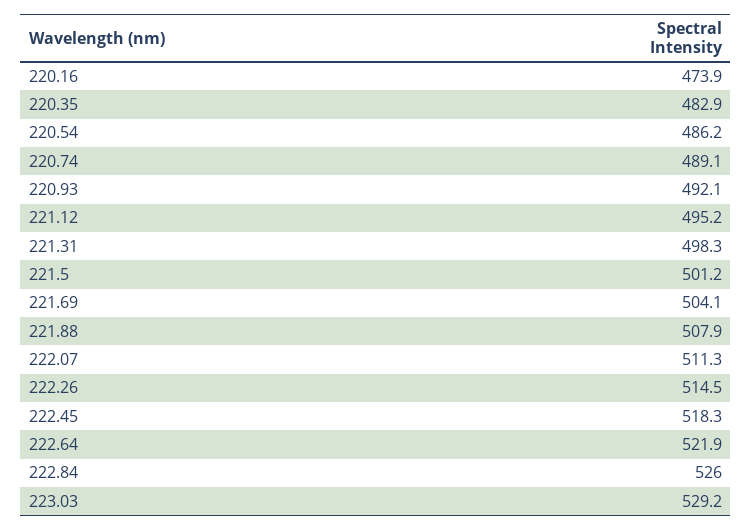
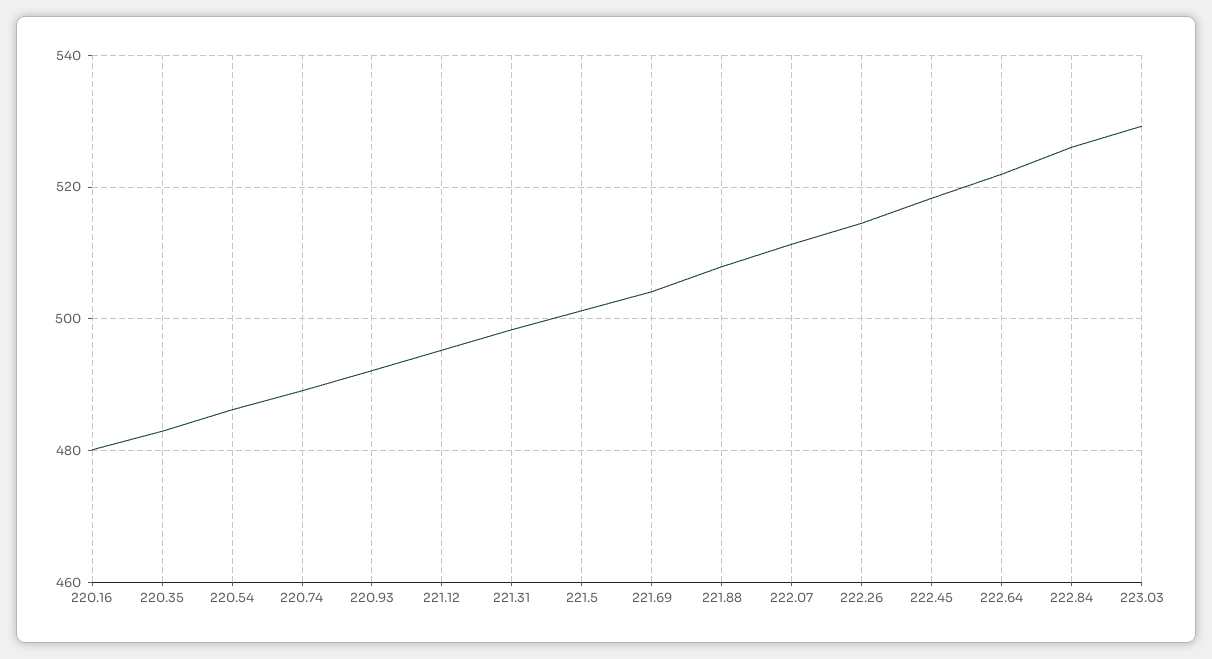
220.16: 473.9 -> 480

